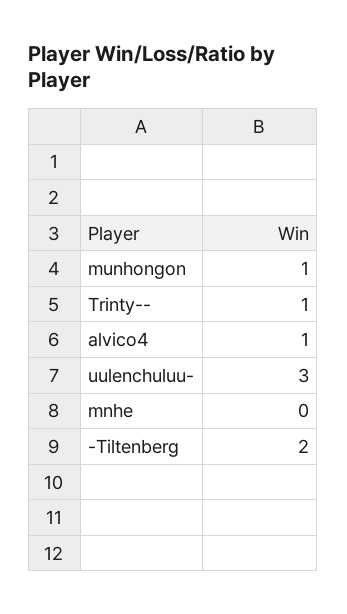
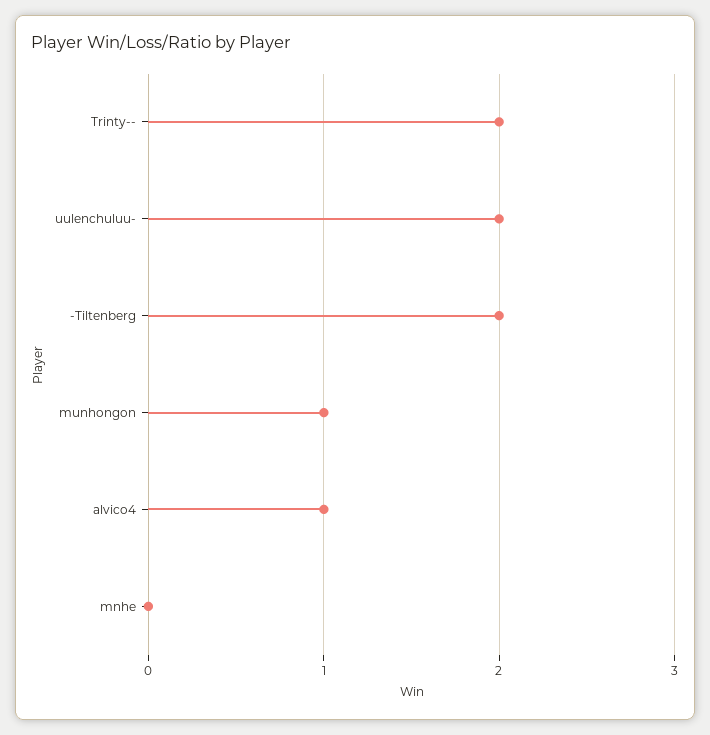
Trinty--: 1 -> 2
uulenchuluu-: 3 -> 2

